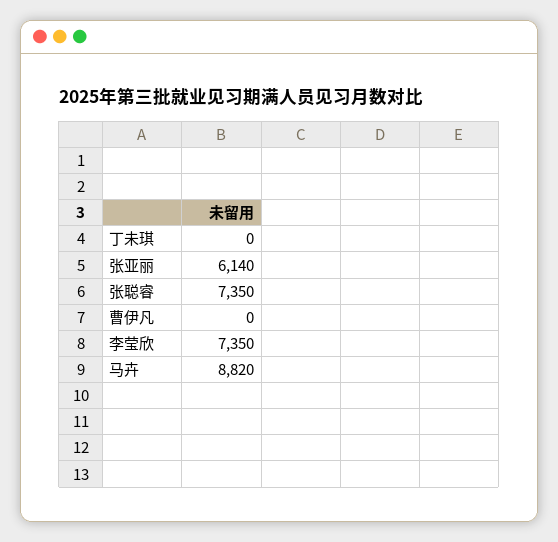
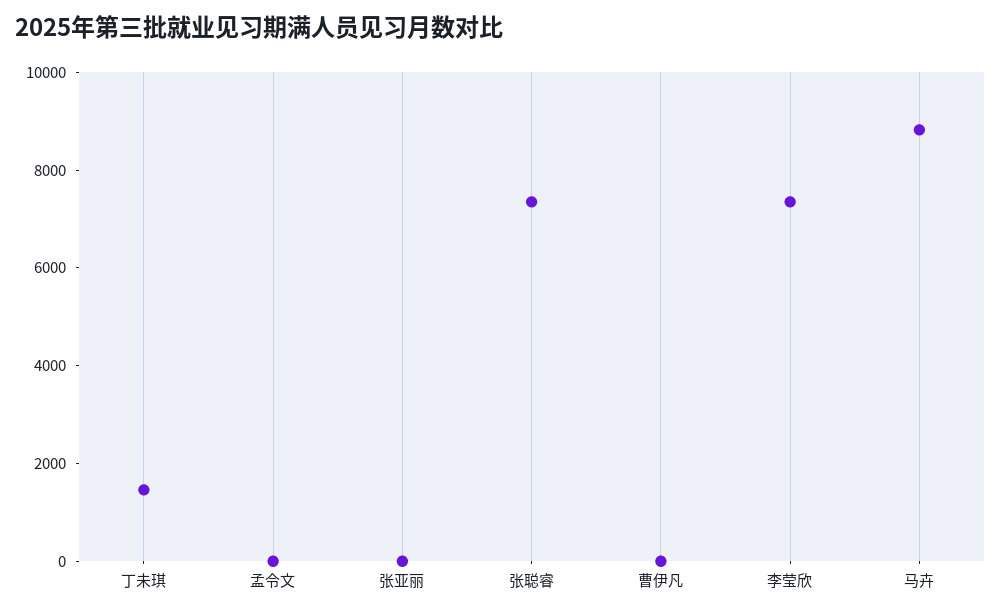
丁未琪: 0 -> 1500
张亚丽: 6140 -> 0
孟令文: none -> 0

